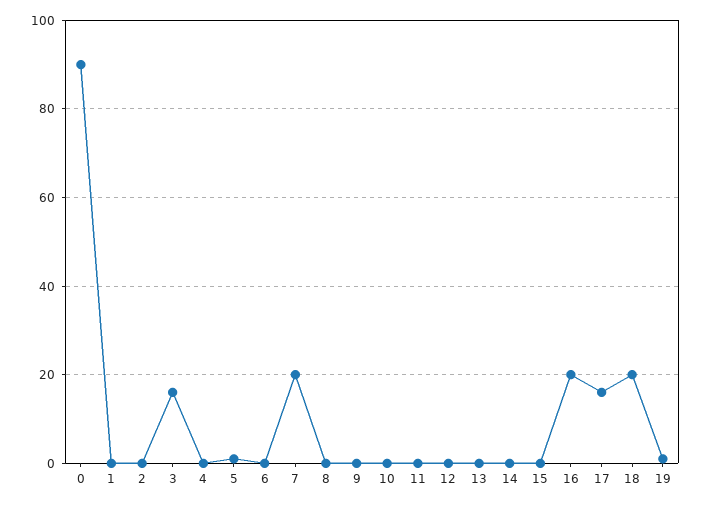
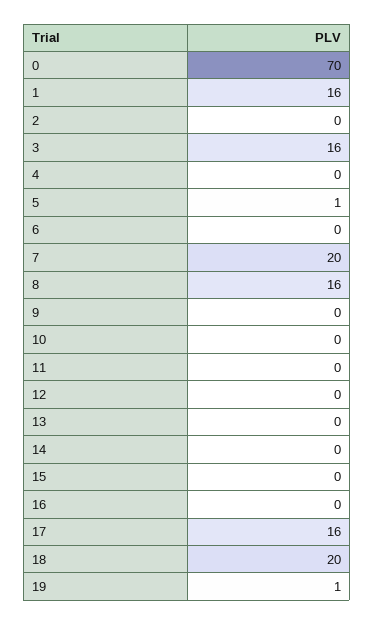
0: 90 -> 70
1: 0 -> 16
8: 0 -> 16
16: 20 -> 0

